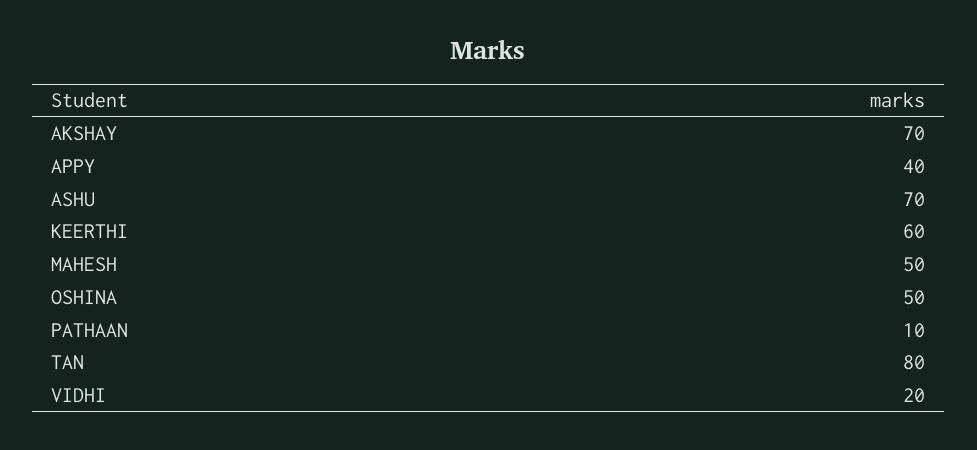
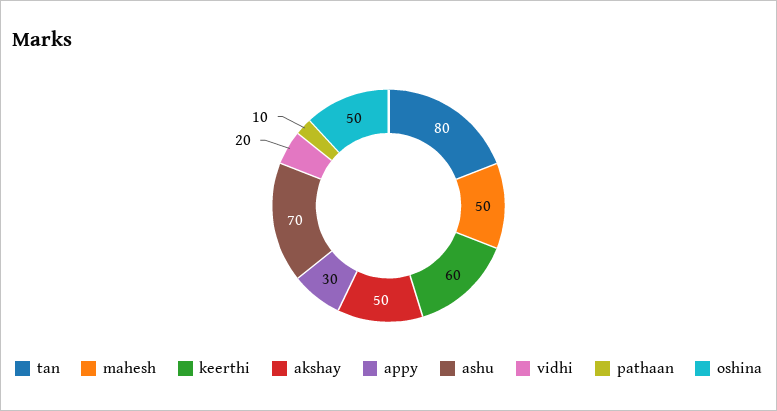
AKSHAY: 70 -> 50
APPY: 40 -> 30

